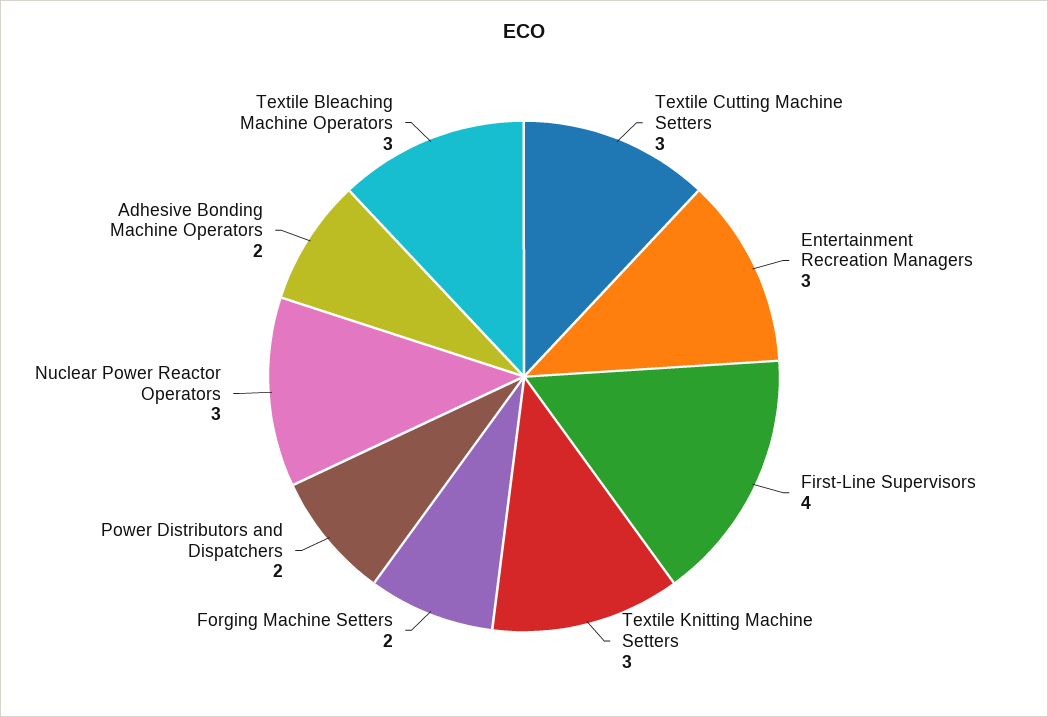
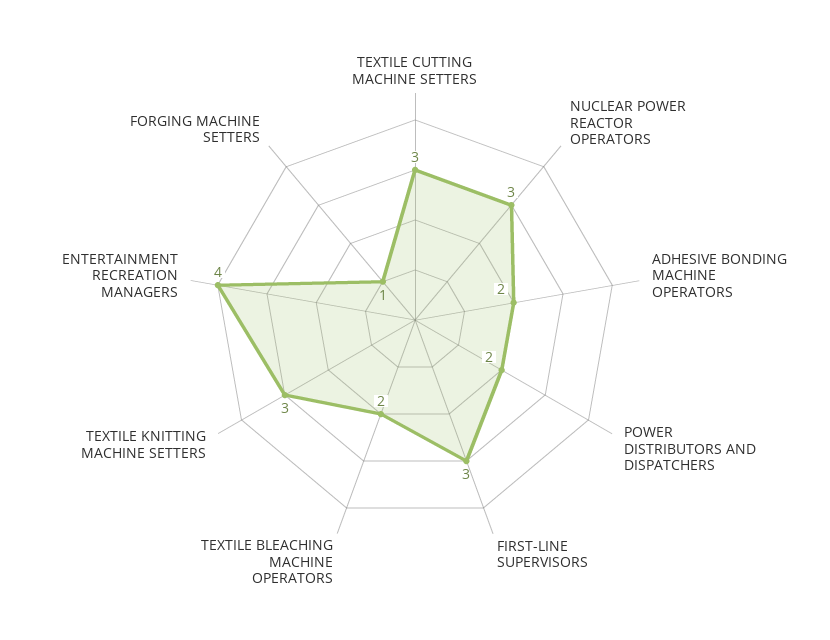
Entertainment Recreation Managers: 3 -> 4
First-Line Supervisors: 4 -> 3
Forging Machine Setters: 2 -> 1
Textile Bleaching Machine Operators: 3 -> 2

